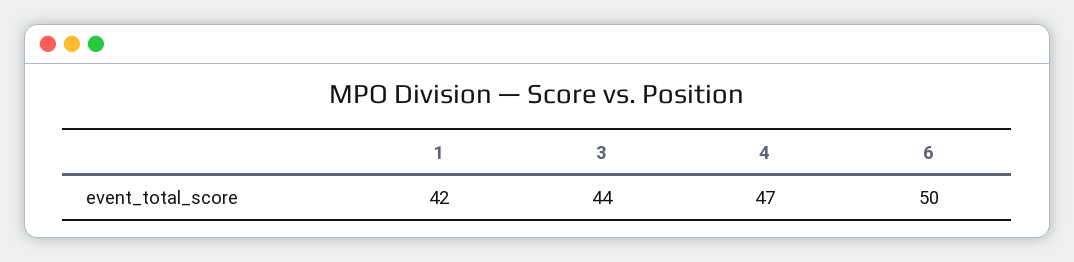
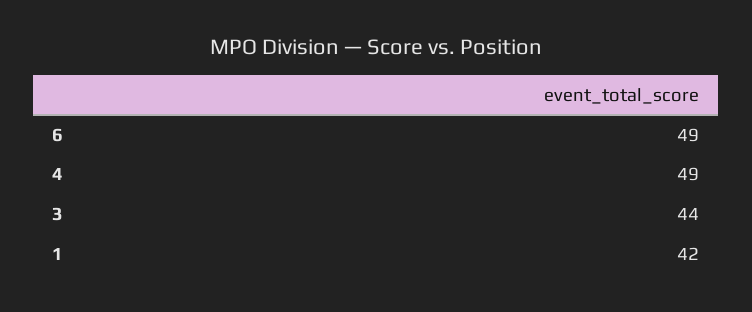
4: 47 -> 49
6: 50 -> 49

